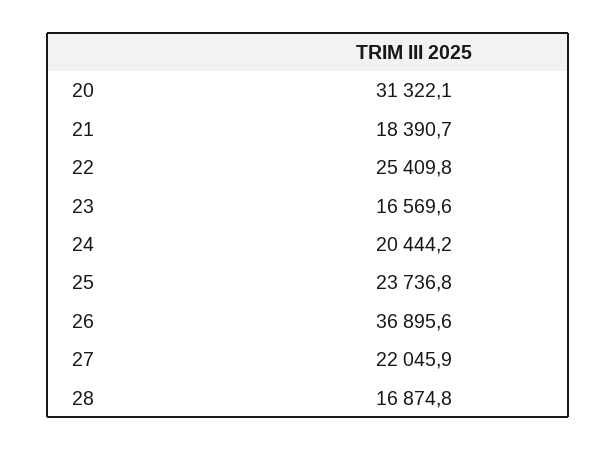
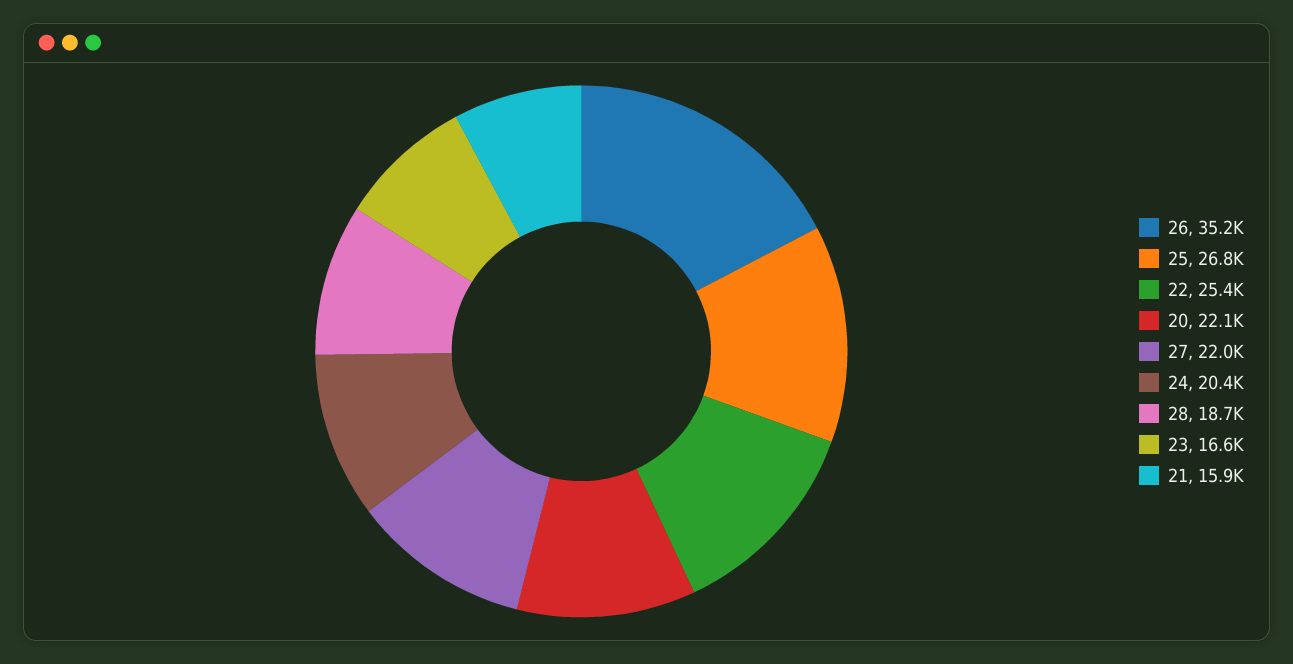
20: 31322.1 -> 22100
21: 18390.7 -> 15900
25: 23736.8 -> 26800
26: 36895.6 -> 35200
28: 16874.8 -> 18700

